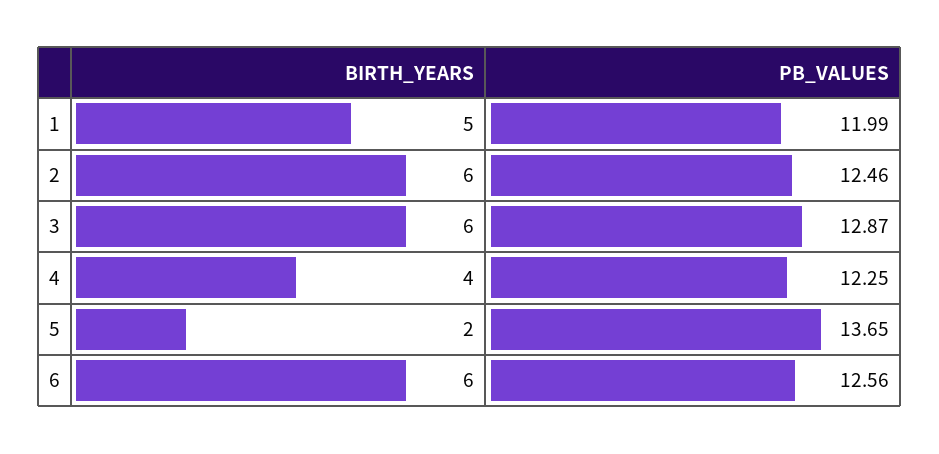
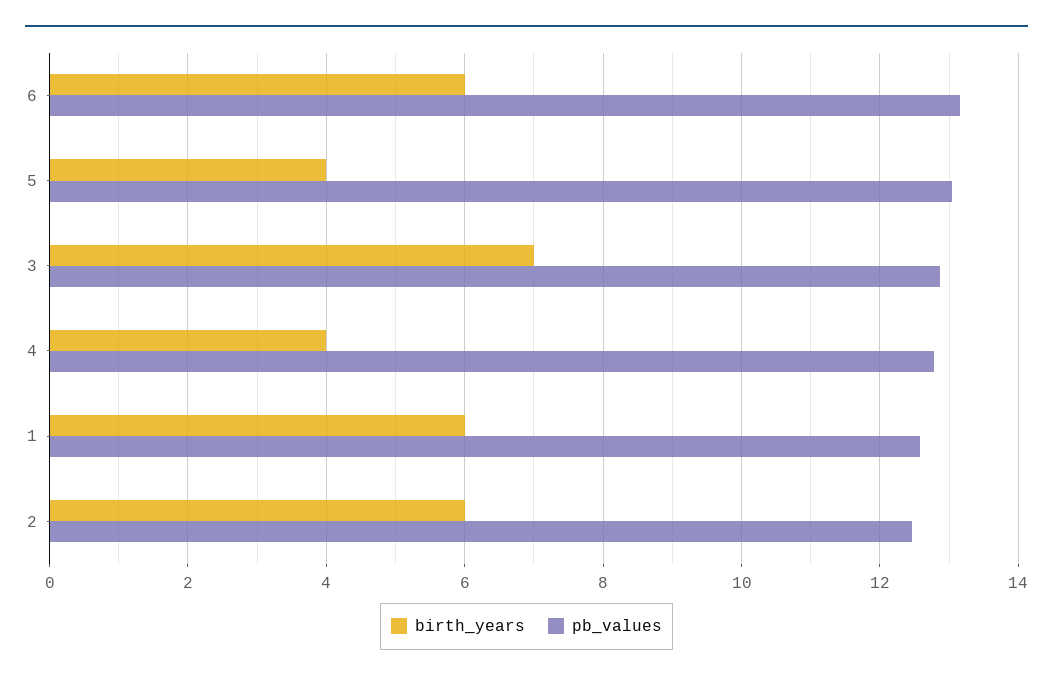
BIRTH_YEARS, 1: 5 -> 6
PB_VALUES, 1: 11.99 -> 12.6
BIRTH_YEARS, 3: 6 -> 7
PB_VALUES, 4: 12.25 -> 12.8
BIRTH_YEARS, 5: 2 -> 4
PB_VALUES, 5: 13.65 -> 13
PB_VALUES, 6: 12.56 -> 13.2

